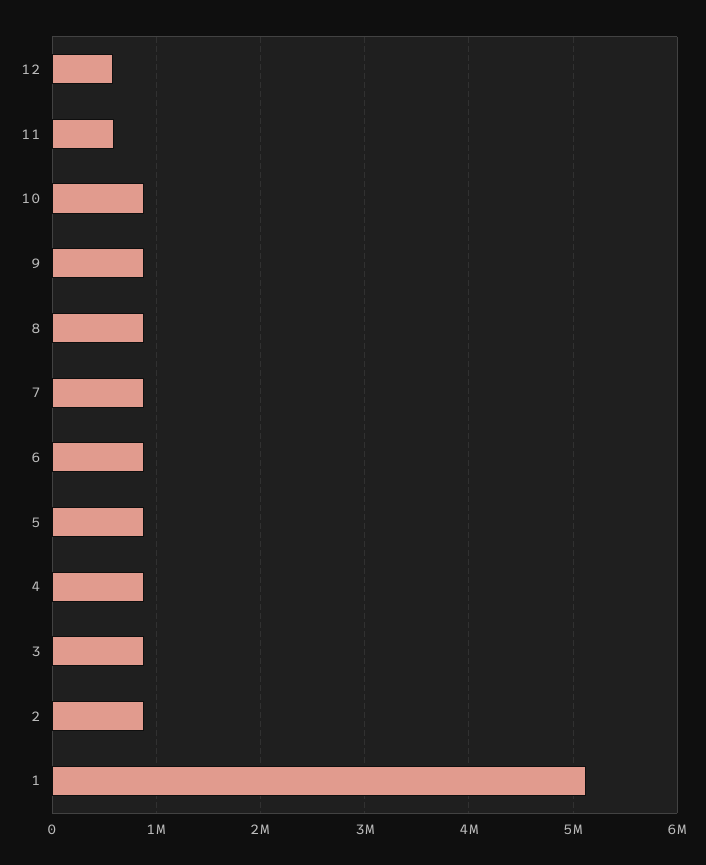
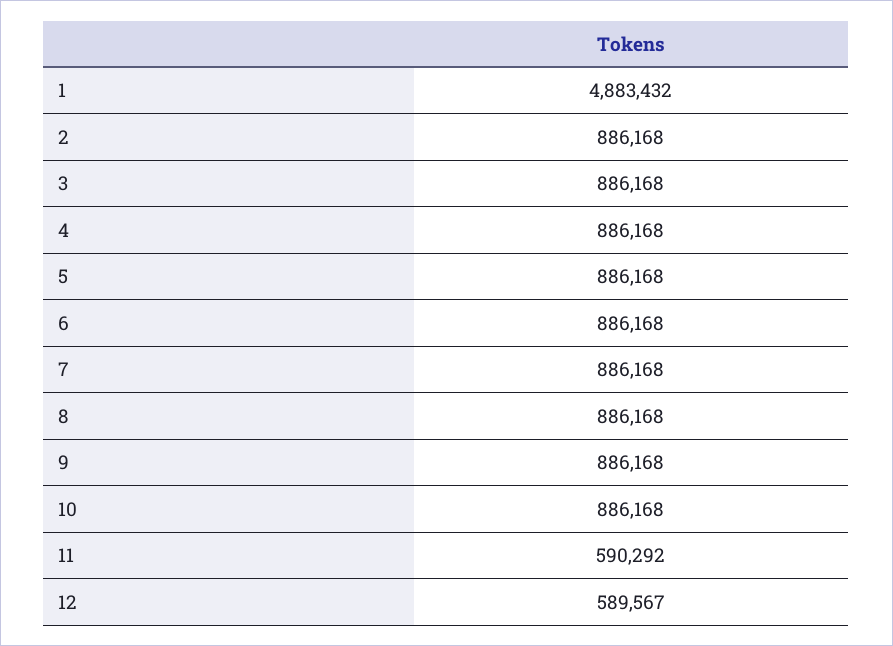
1: 5100000 -> 4883432

